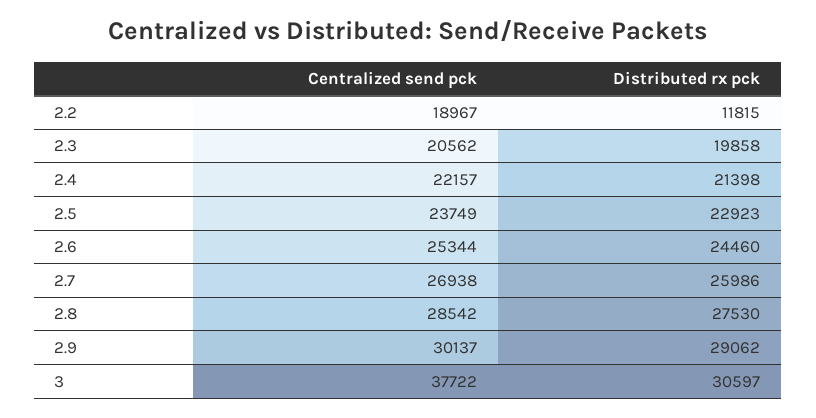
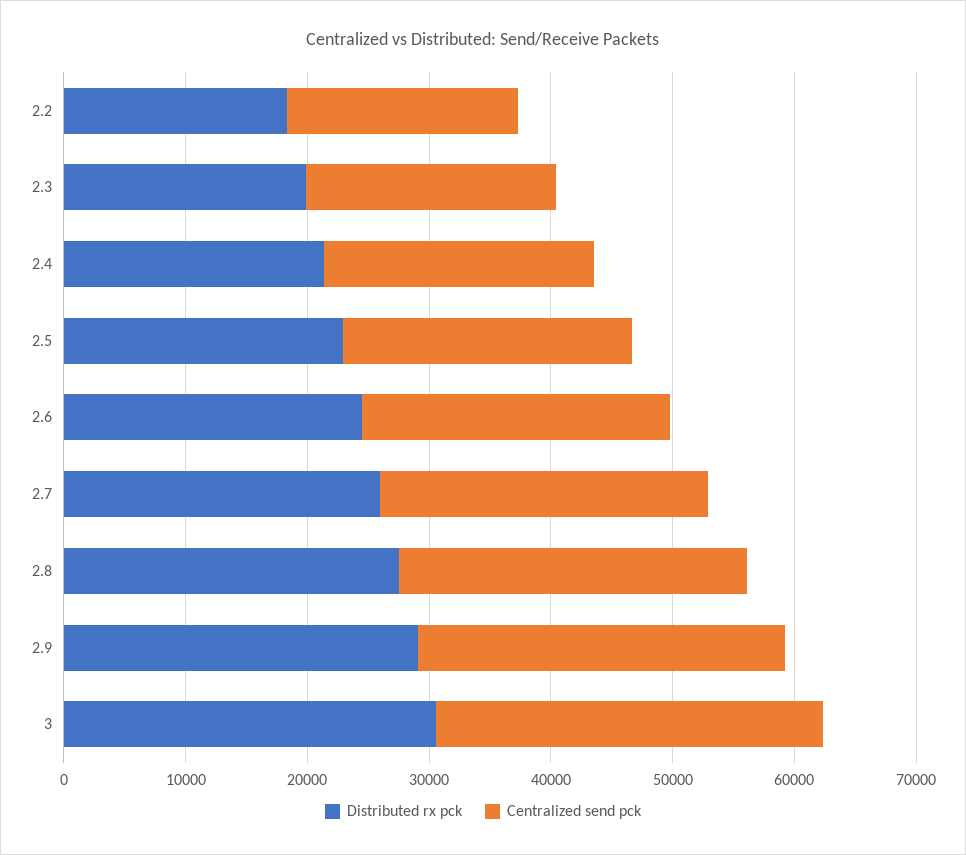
Distributed rx pck, 2.2: 11815 -> 18000
Centralized send pck, 3: 37722 -> 32000

